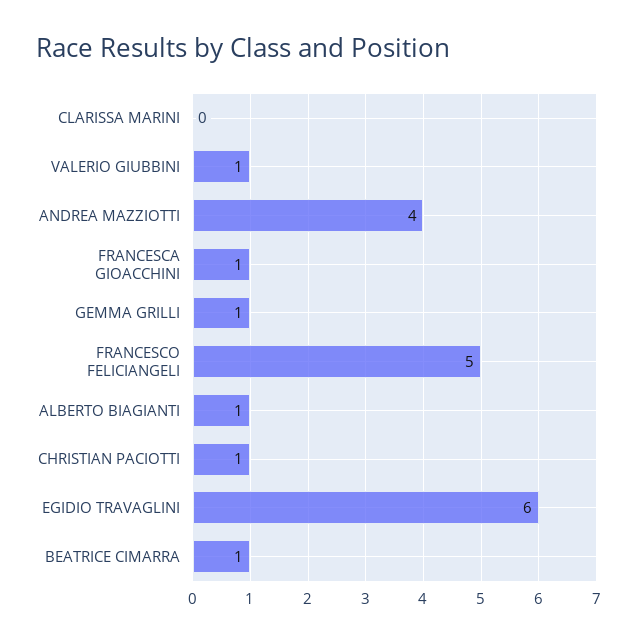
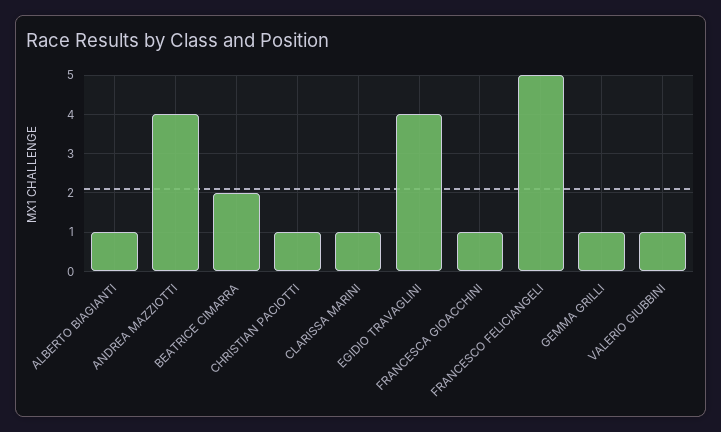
CLARISSA MARINI: 0 -> 1
EGIDIO TRAVAGLINI: 6 -> 4
BEATRICE CIMARRA: 1 -> 2

